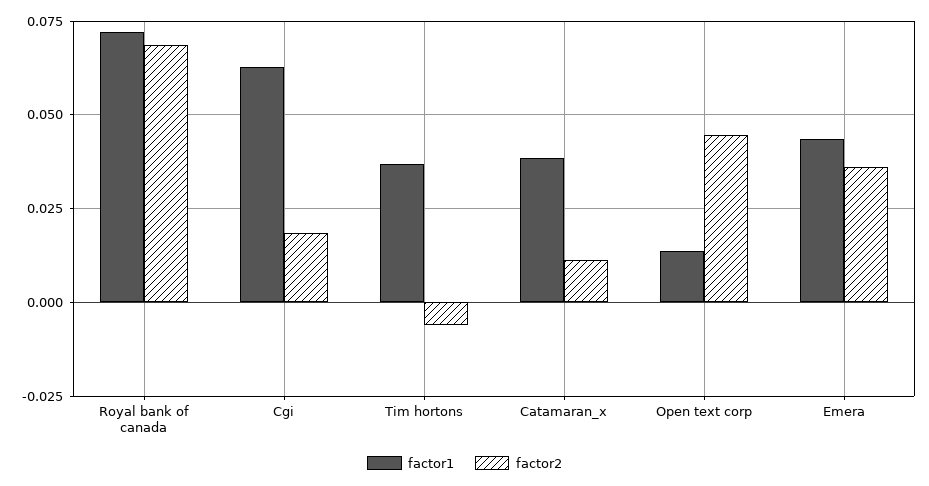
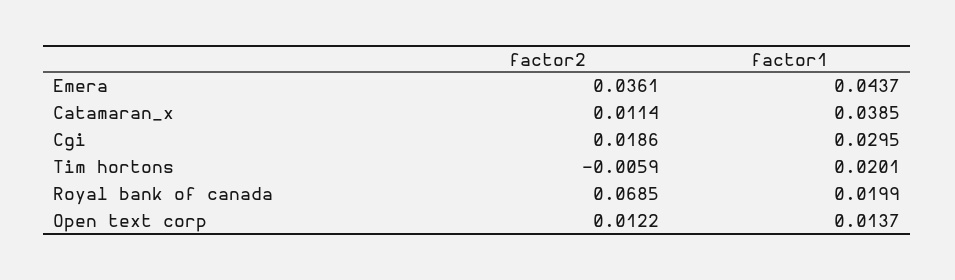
factor1, Royal bank of canada: 0.0725 -> 0.0199
factor1, Cgi: 0.0625 -> 0.0295
factor1, Tim hortons: 0.0375 -> 0.0201
factor2, Open text corp: 0.045 -> 0.0122

